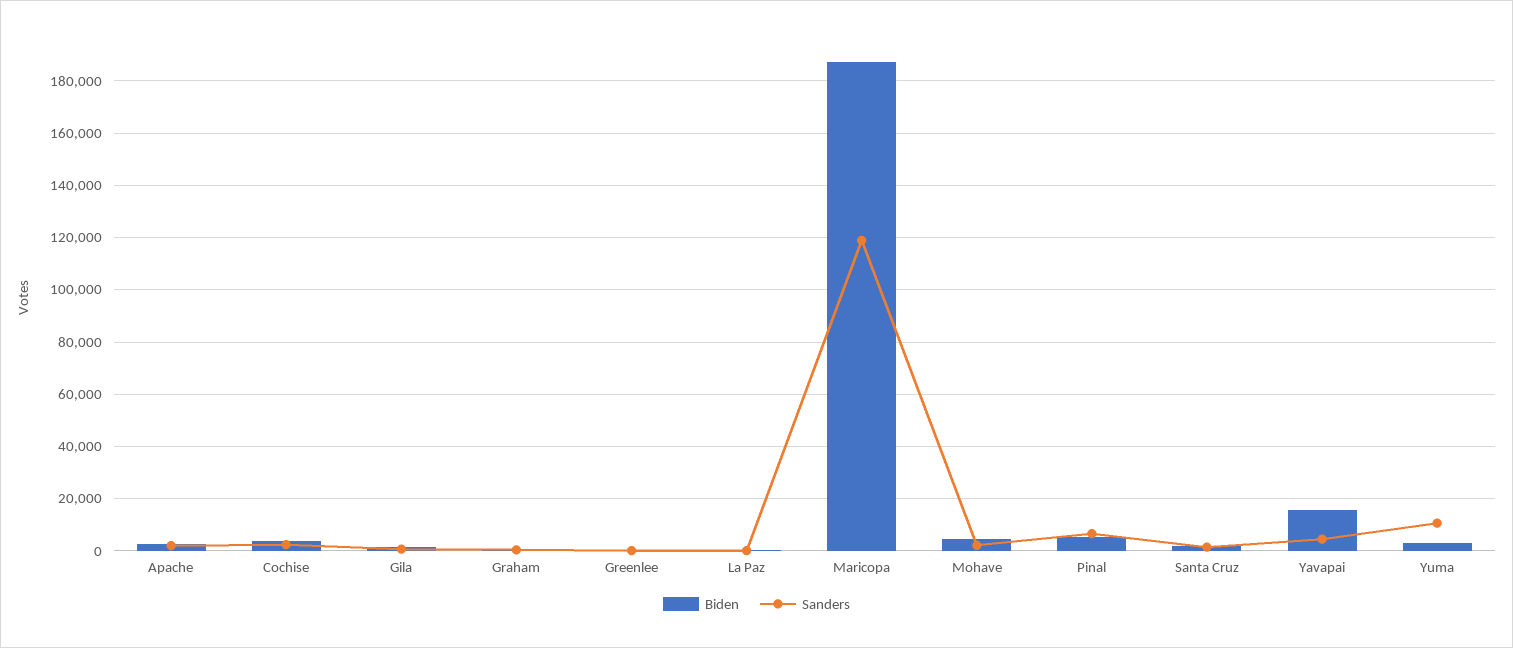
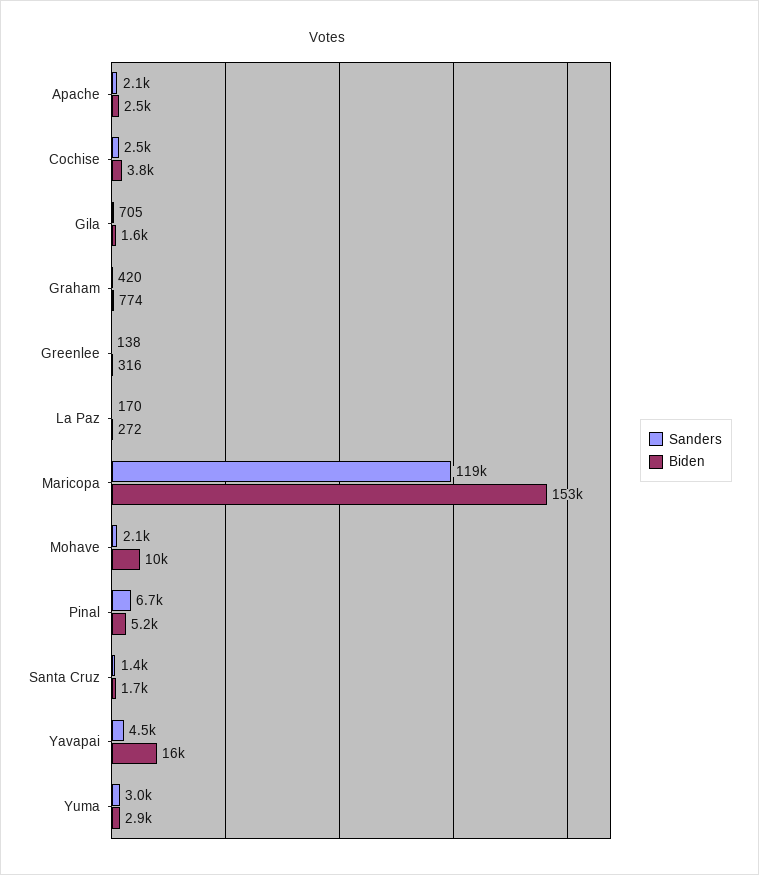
Biden, Maricopa: 187500 -> 153000
Biden, Mohave: 5000 -> 10000
Sanders, Yuma: 10000 -> 3000

